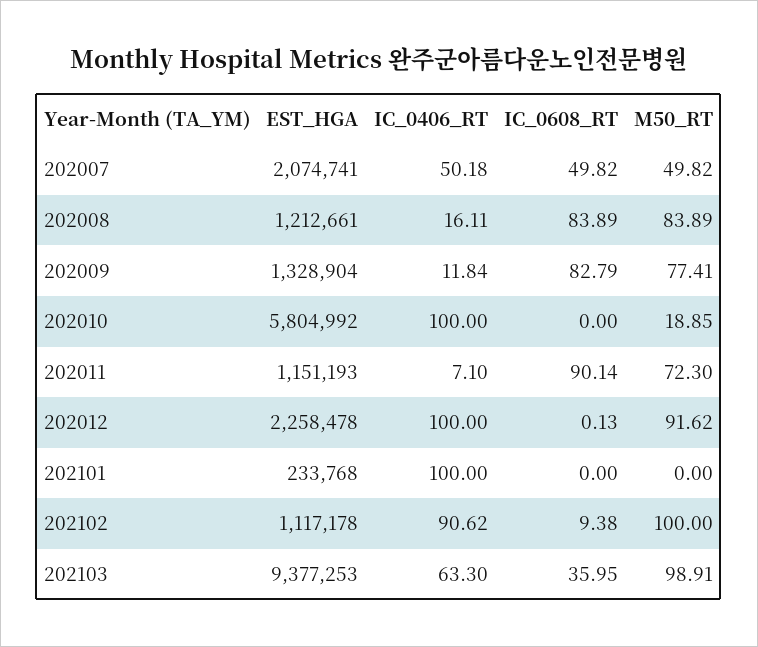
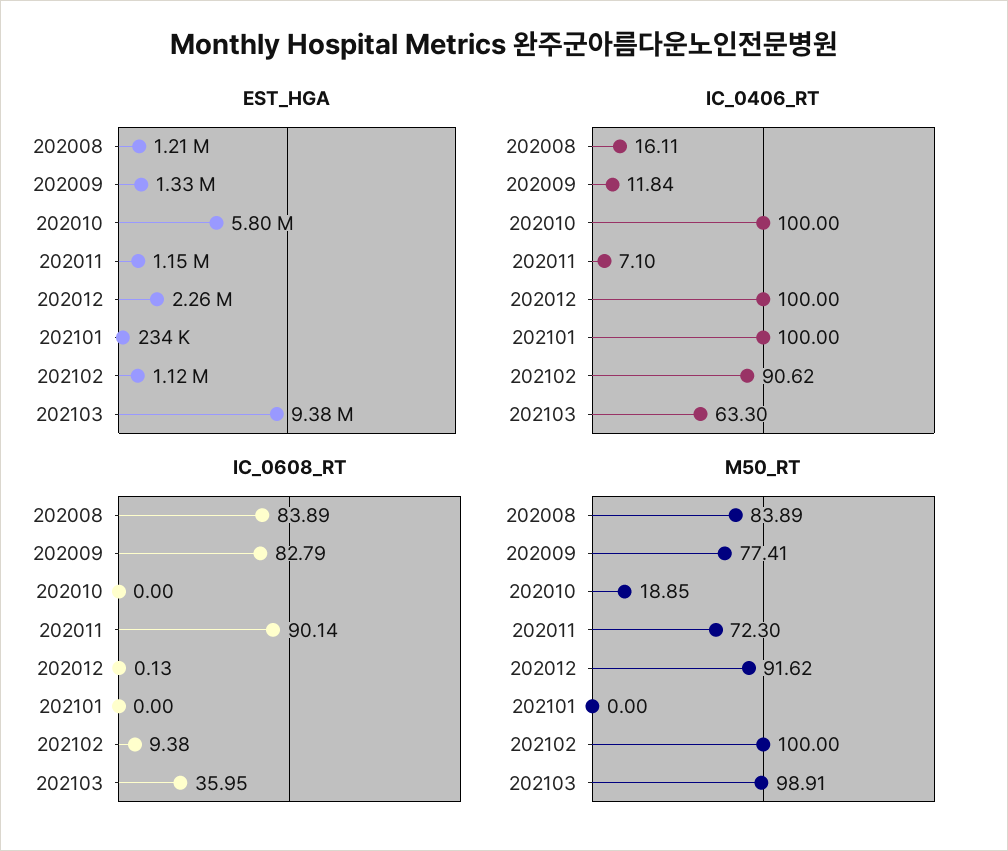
EST_HGA, 202007: 2074741 -> none
IC_0406_RT, 202007: 50.18 -> none
IC_0608_RT, 202007: 49.82 -> none
M50_RT, 202007: 49.82 -> none

